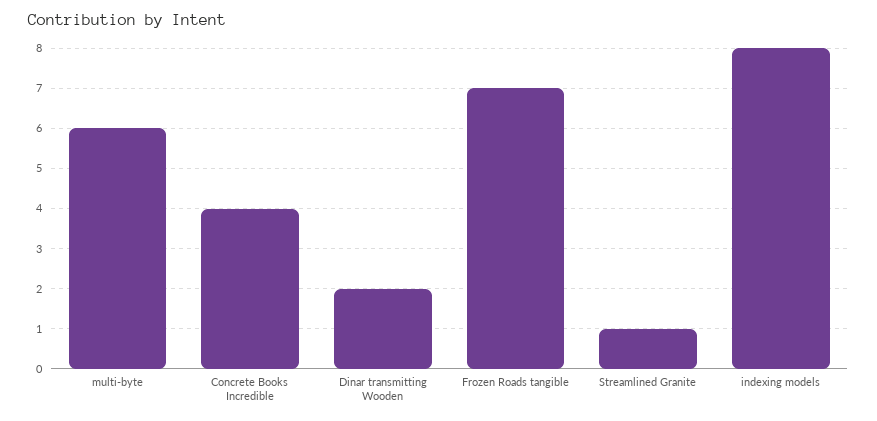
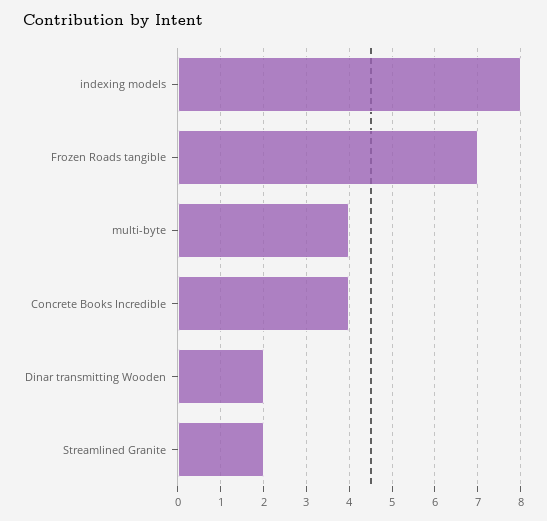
multi-byte: 6 -> 4
Streamlined Granite: 1 -> 2

